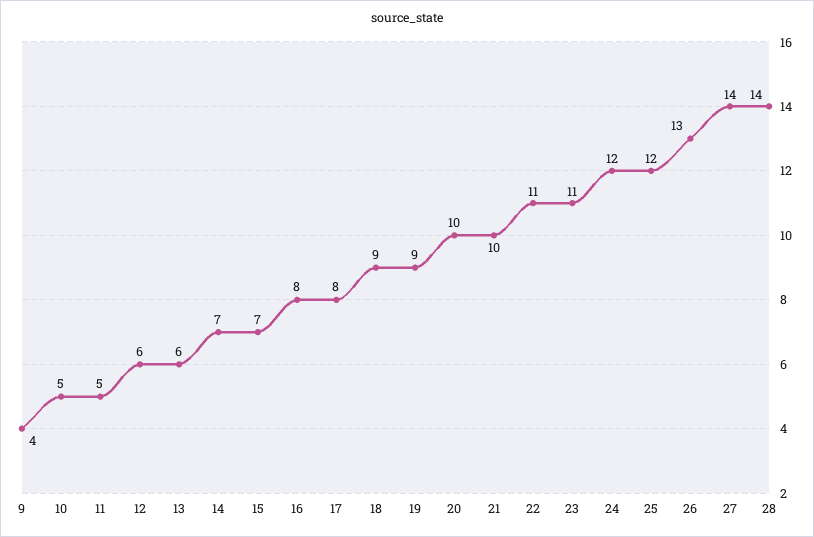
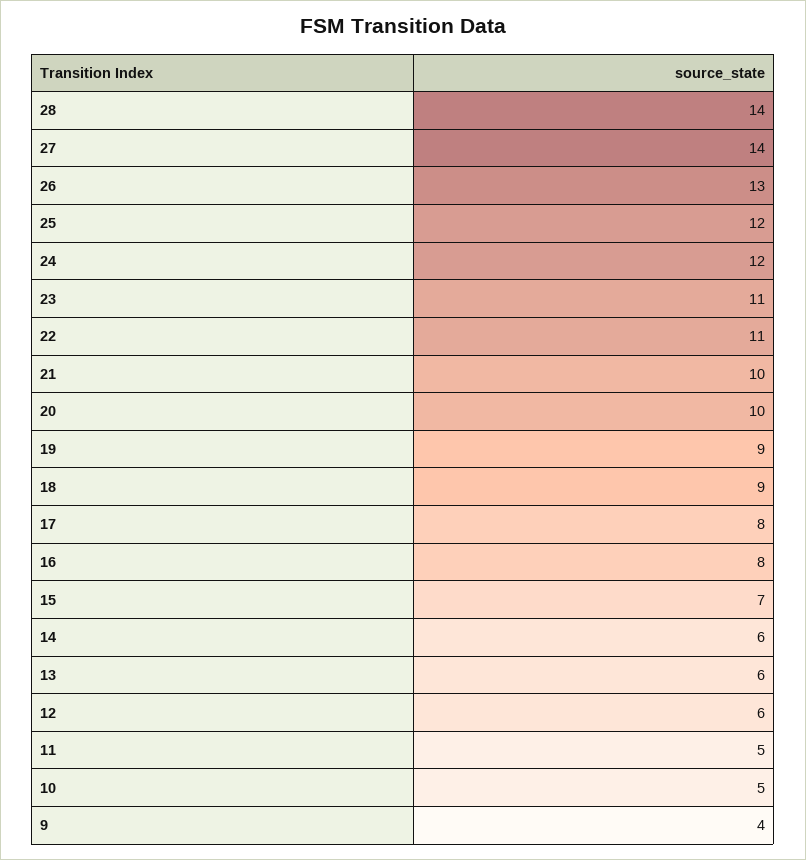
14: 7 -> 6

